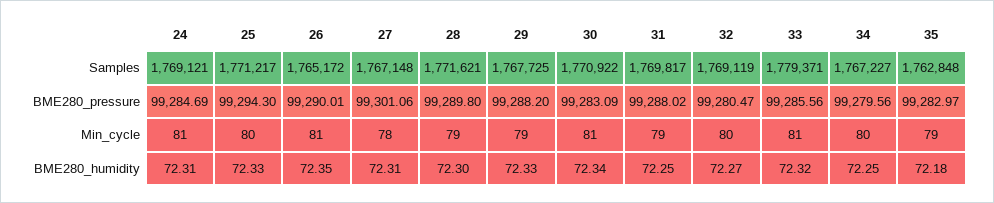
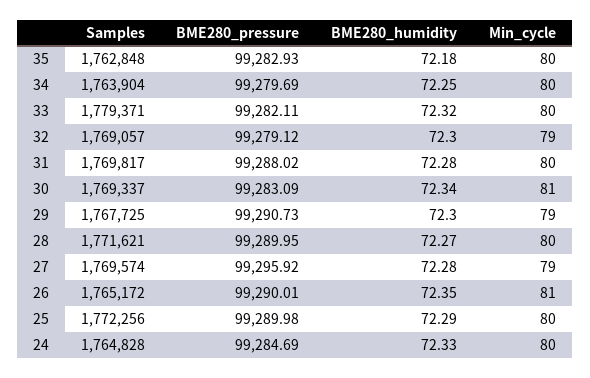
24, Samples: 1769121 -> 1764828
25, Samples: 1771217 -> 1772256
27, Samples: 1767148 -> 1769574
30, Samples: 1770922 -> 1769337
32, Samples: 1769119 -> 1769057
34, Samples: 1767227 -> 1763904
25, BME280_pressure: 99294.3 -> 99289.98
27, BME280_pressure: 99301.06 -> 99295.92
28, BME280_pressure: 99289.8 -> 99289.95
29, BME280_pressure: 99288.2 -> 99290.73
32, BME280_pressure: 99280.47 -> 99279.12
33, BME280_pressure: 99285.56 -> 99282.11
34, BME280_pressure: 99279.56 -> 99279.69
35, BME280_pressure: 99282.97 -> 99282.93
24, Min_cycle: 81 -> 80
27, Min_cycle: 78 -> 79
28, Min_cycle: 79 -> 80
31, Min_cycle: 79 -> 80
32, Min_cycle: 80 -> 79
33, Min_cycle: 81 -> 80
35, Min_cycle: 79 -> 80
24, BME280_humidity: 72.31 -> 72.33
25, BME280_humidity: 72.33 -> 72.29
27, BME280_humidity: 72.31 -> 72.28
28, BME280_humidity: 72.3 -> 72.27
29, BME280_humidity: 72.33 -> 72.3
31, BME280_humidity: 72.25 -> 72.28
32, BME280_humidity: 72.27 -> 72.3

